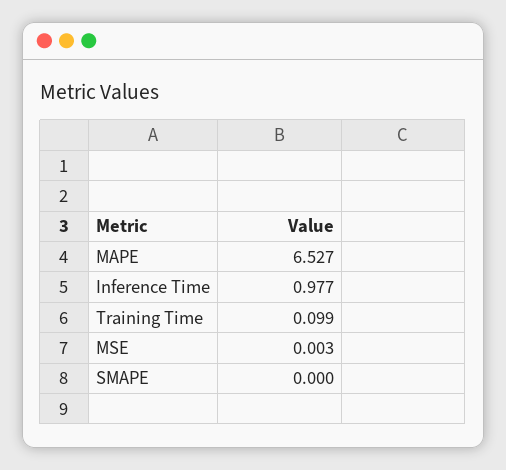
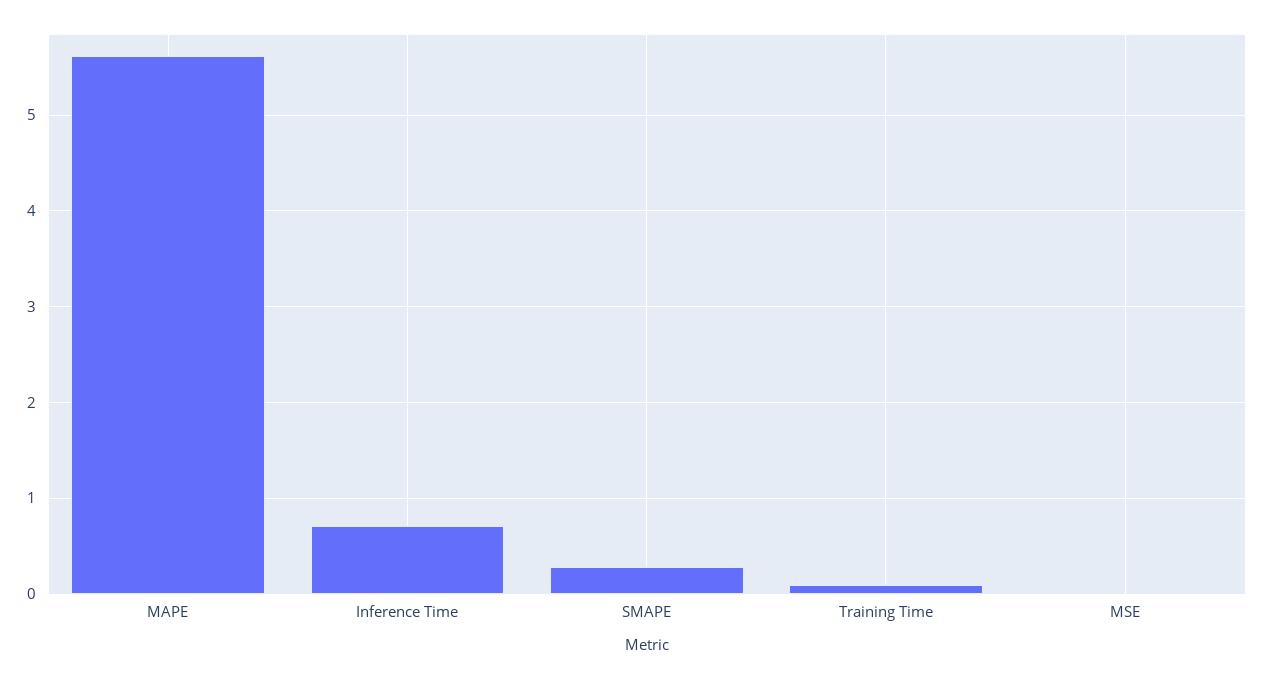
MAPE: 6.527 -> 5.6
Inference Time: 0.977 -> 0.7
SMAPE: 0 -> 0.3

